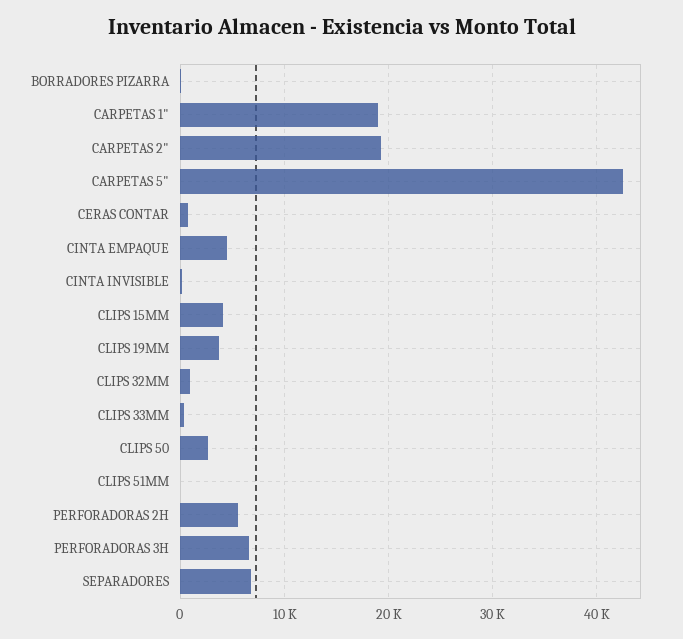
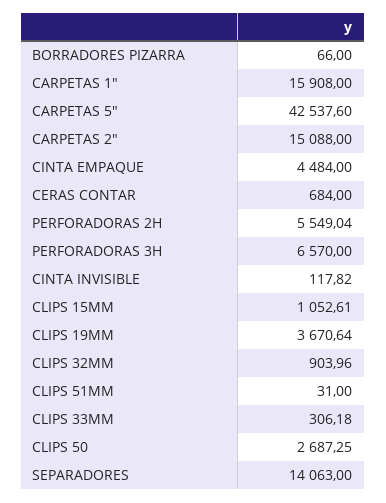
CARPETAS 1": 19000 -> 15908
CARPETAS 2": 19000 -> 15088
CLIPS 15MM: 4000 -> 1052.61
SEPARADORES: 7000 -> 14063

